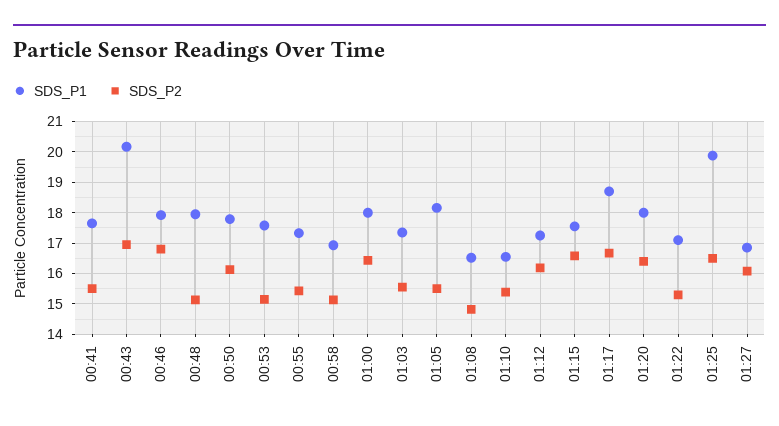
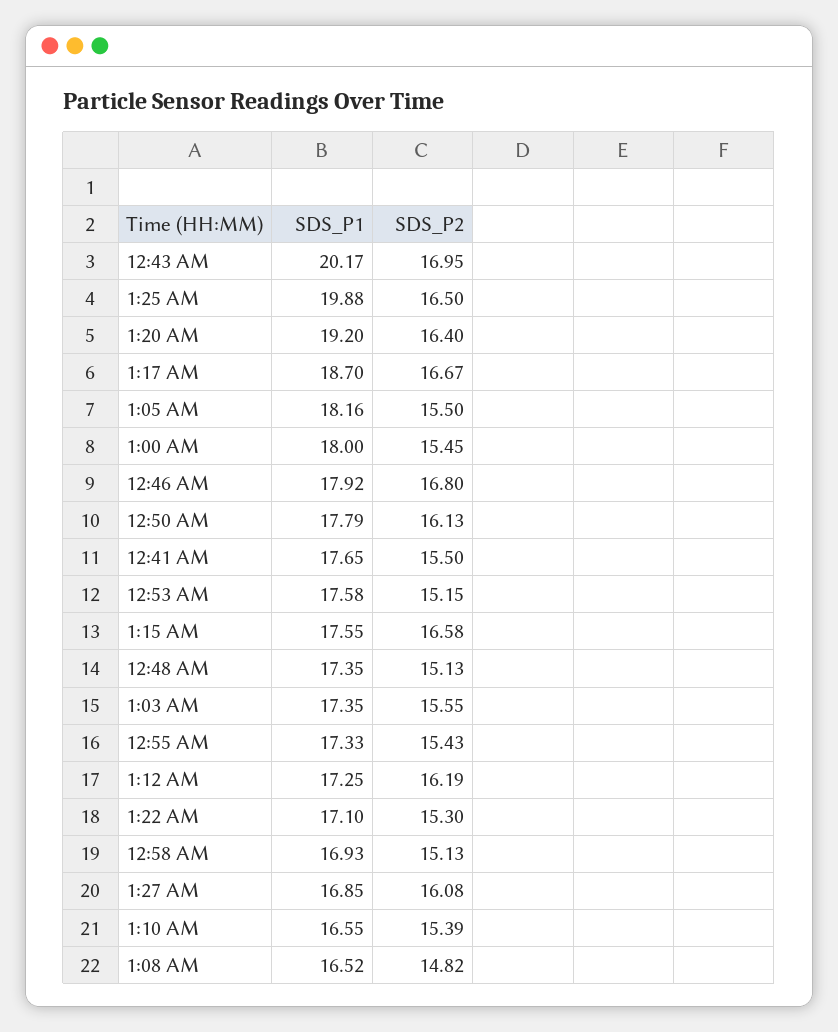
SDS_P1, 00:48: 18 -> 17.35
SDS_P2, 01:00: 16.4 -> 15.45
SDS_P1, 01:20: 18 -> 19.2

